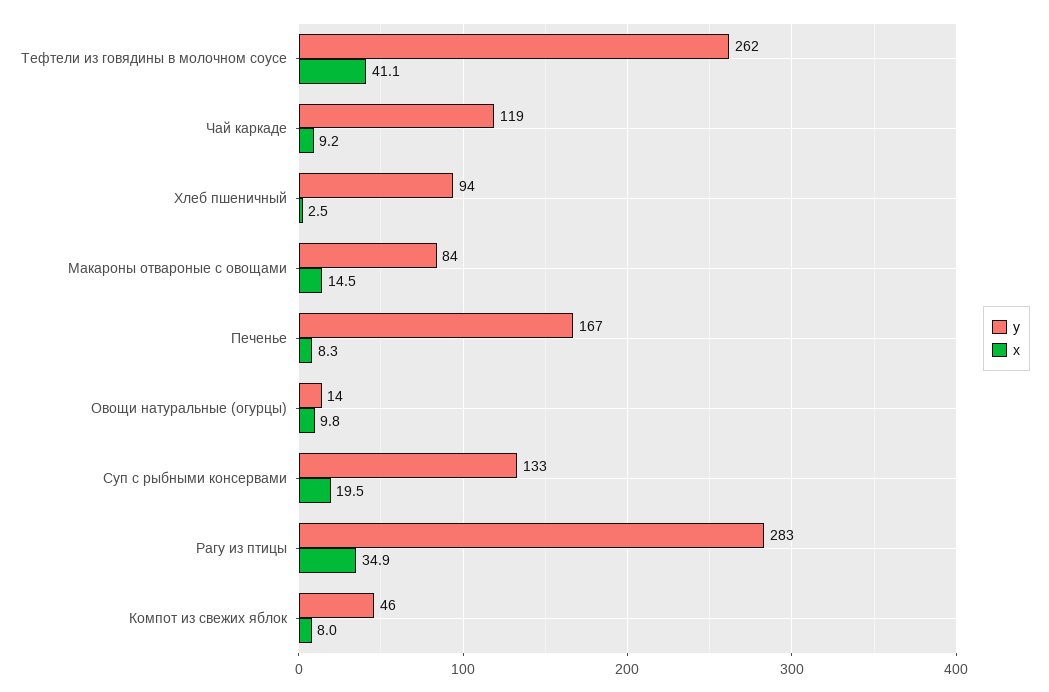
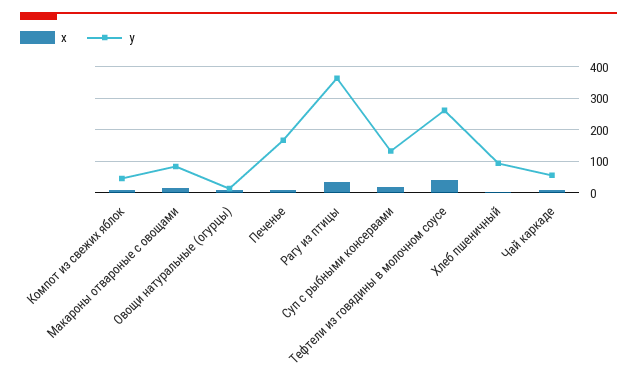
y, Чай каркаде: 119 -> 60
y, Рагу из птицы: 283 -> 360

